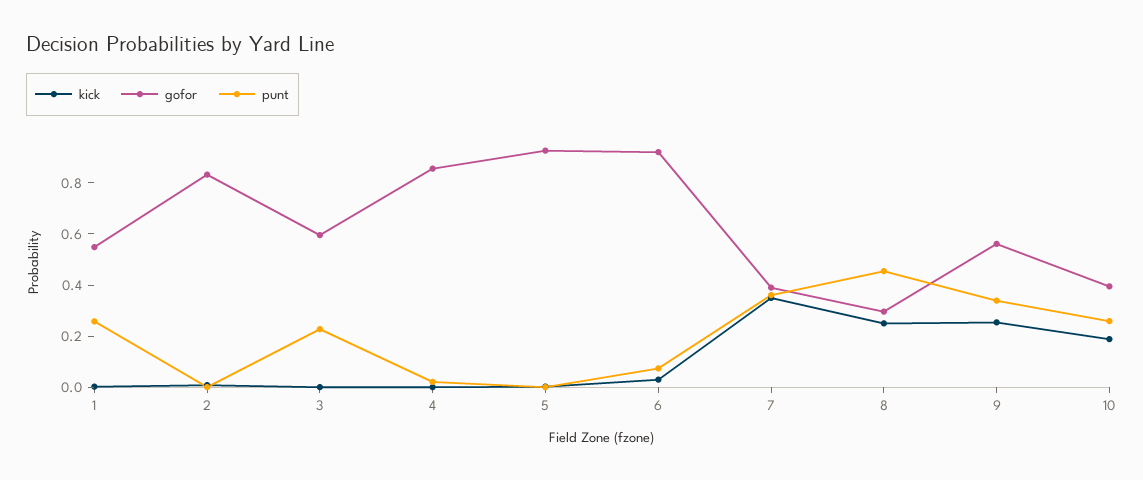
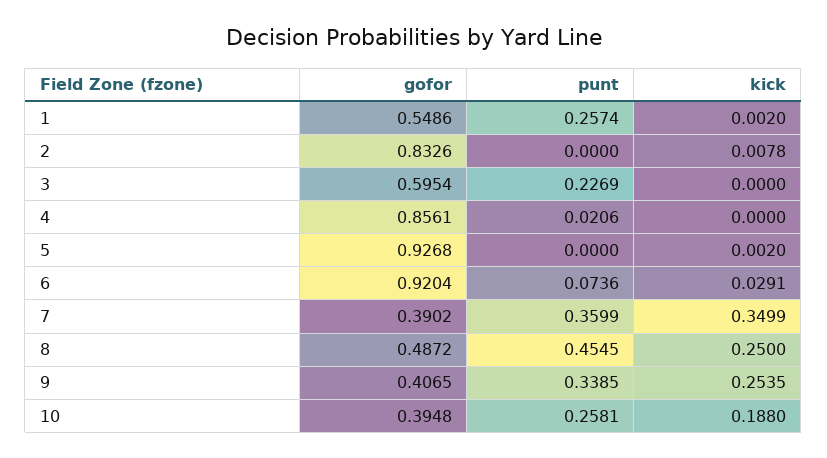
gofor, 8: 0.3 -> 0.4872
gofor, 9: 0.55 -> 0.4065

